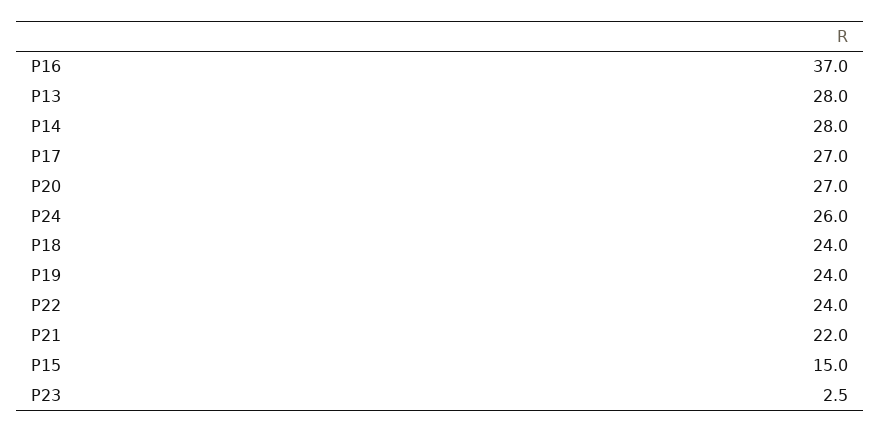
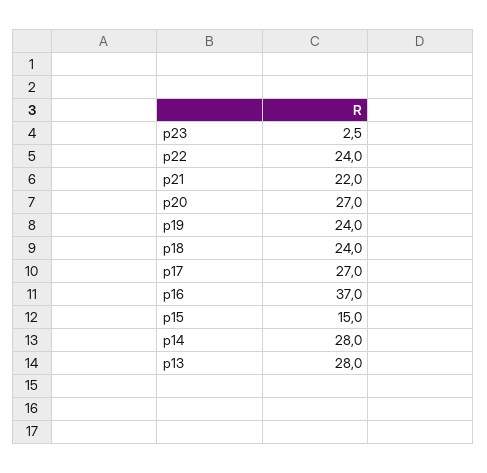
P24: 26 -> none

